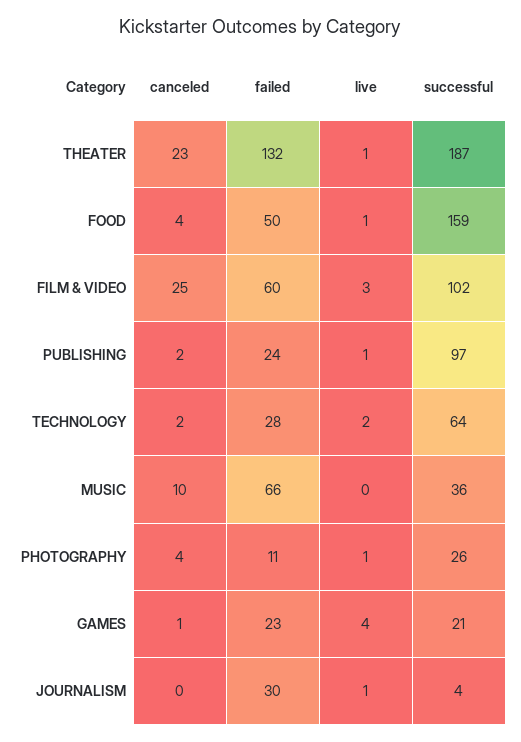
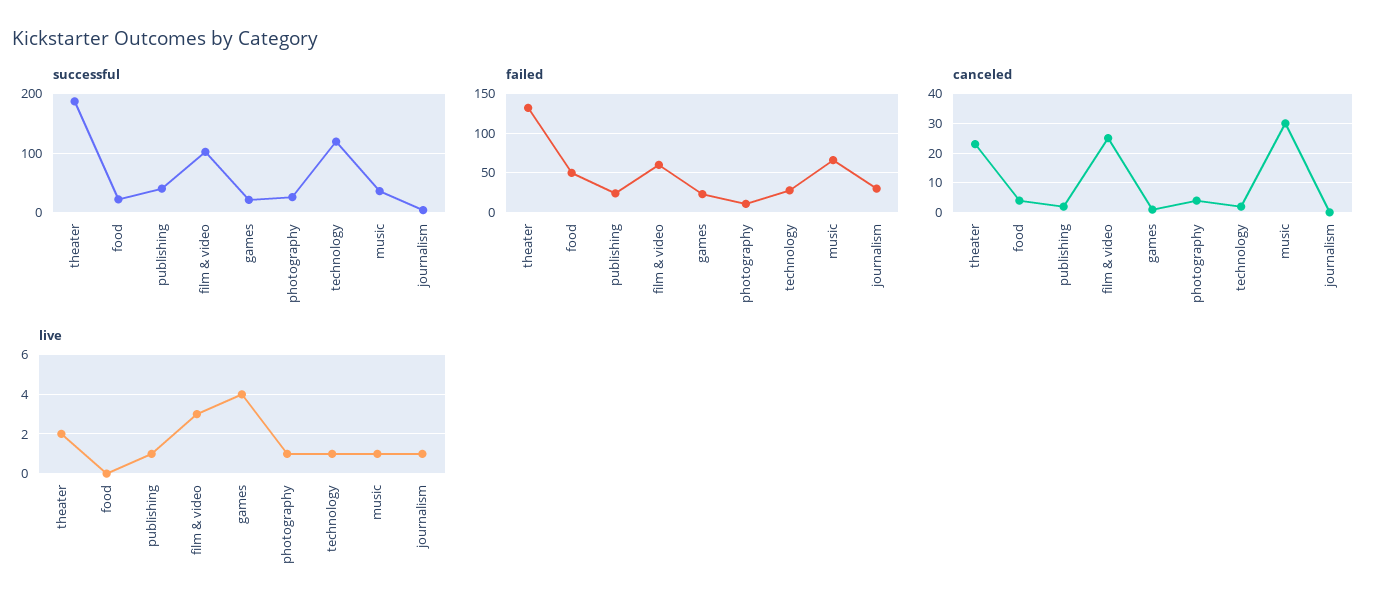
live, THEATER: 1 -> 2
live, FOOD: 1 -> 0
successful, FOOD: 159 -> 20
successful, PUBLISHING: 97 -> 40
live, TECHNOLOGY: 2 -> 1
successful, TECHNOLOGY: 64 -> 120
canceled, MUSIC: 10 -> 30
live, MUSIC: 0 -> 1

